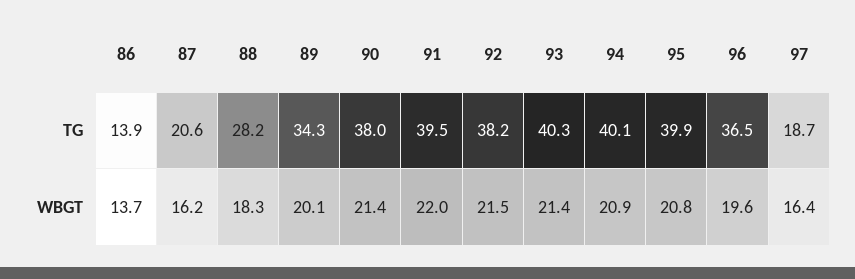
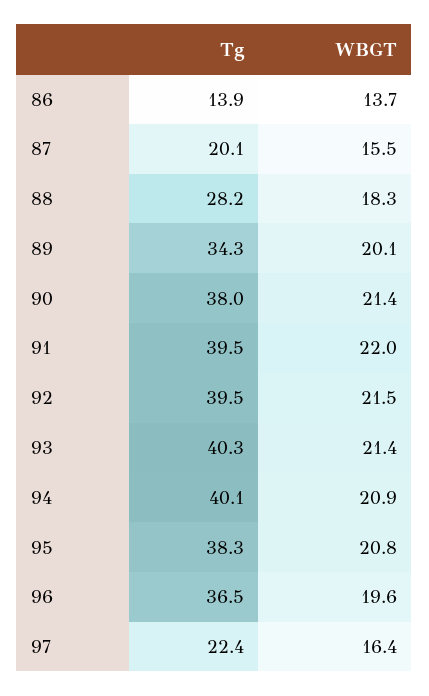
87, TG: 20.6 -> 20.1
92, TG: 38.2 -> 39.5
95, TG: 39.9 -> 38.3
97, TG: 18.7 -> 22.4
87, WBGT: 16.2 -> 15.5

